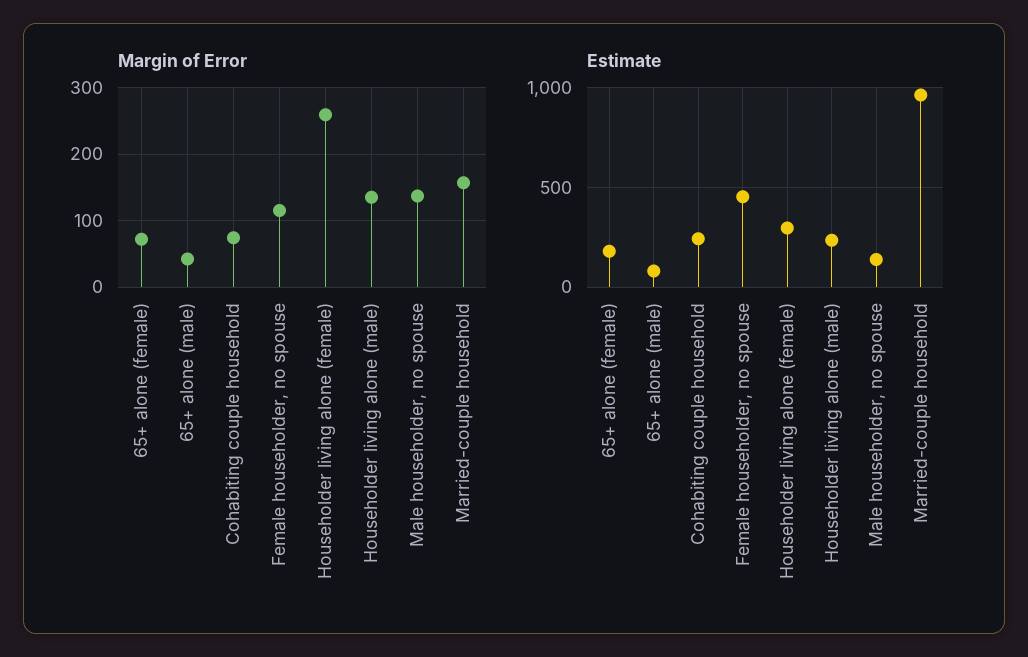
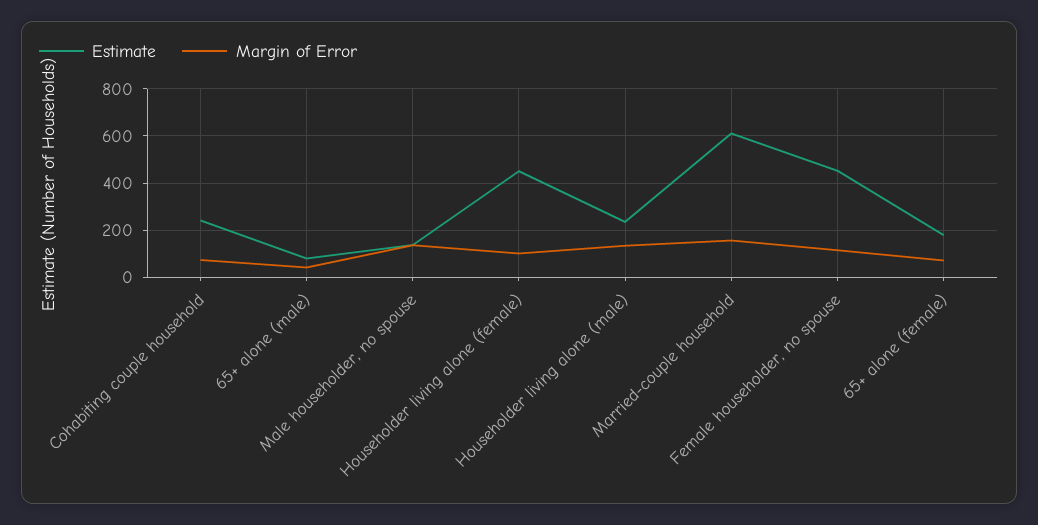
Margin of Error, Householder living alone (female): 260 -> 100
Estimate, Householder living alone (female): 300 -> 450
Estimate, Married-couple household: 950 -> 600

